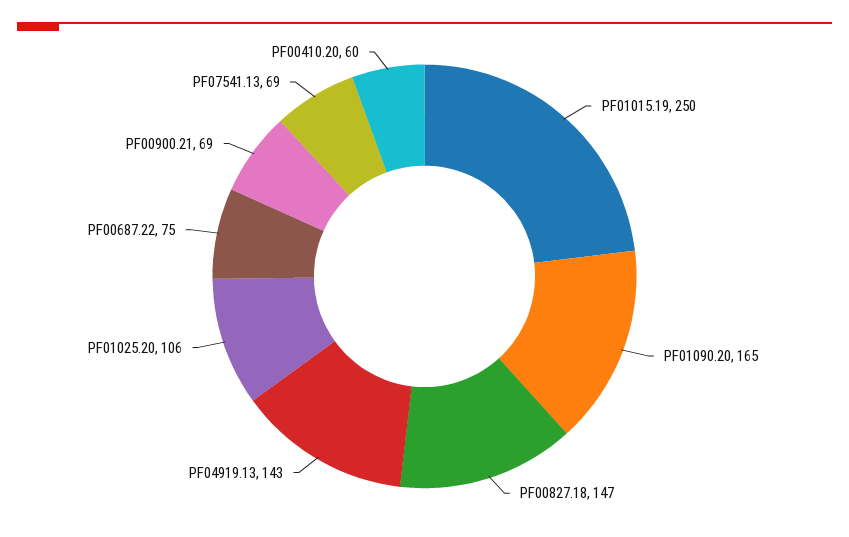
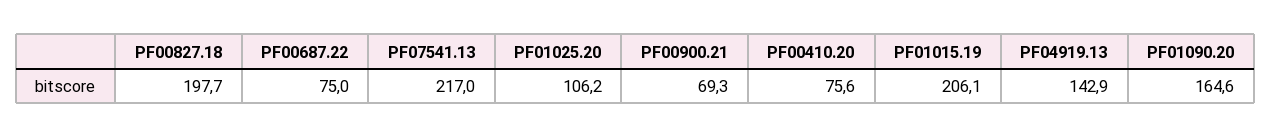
PF01015.19: 250 -> 206.1
PF00827.18: 147 -> 197.7
PF07541.13: 69 -> 217
PF00410.20: 60 -> 75.6

